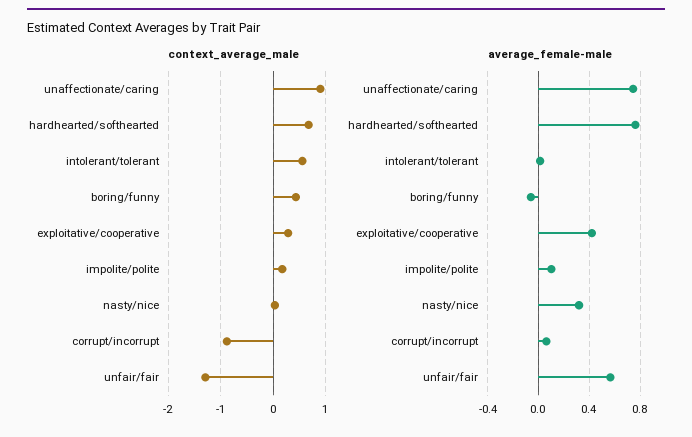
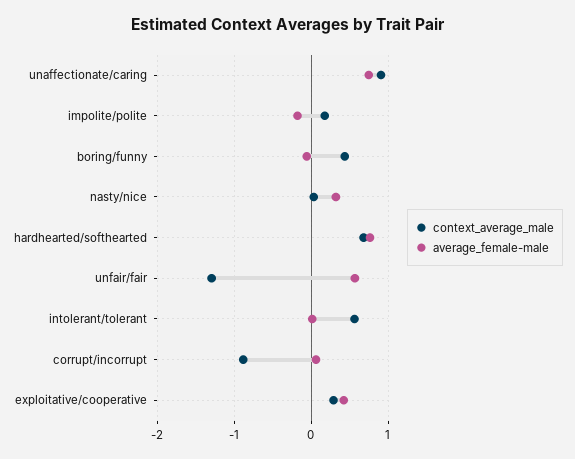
average_female-male, impolite/polite: 0.1 -> -0.2

